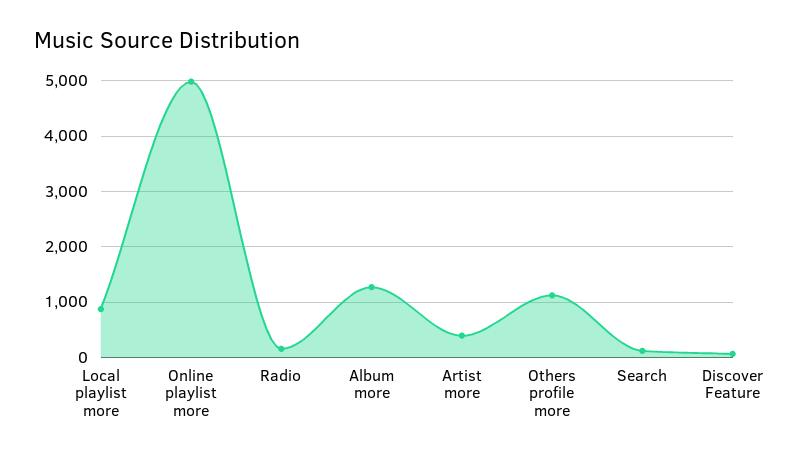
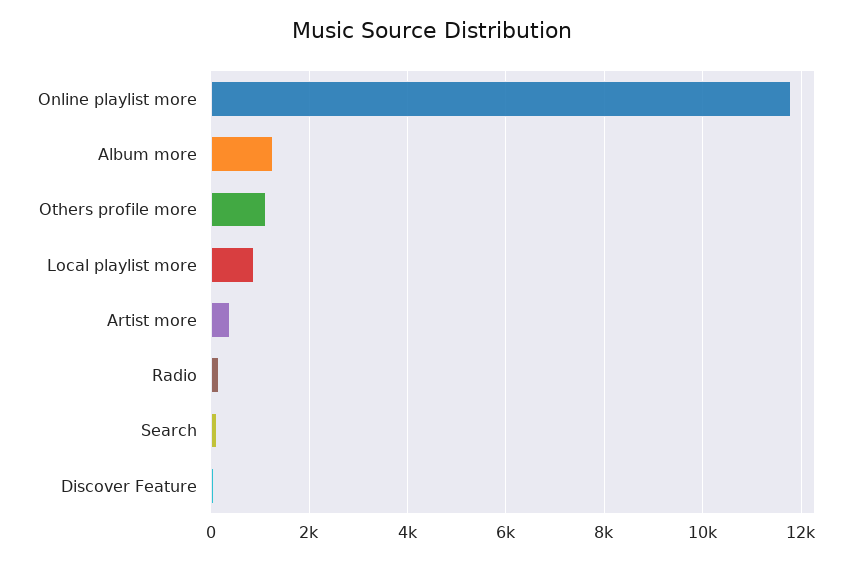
Online playlist more: 5000 -> 11800

